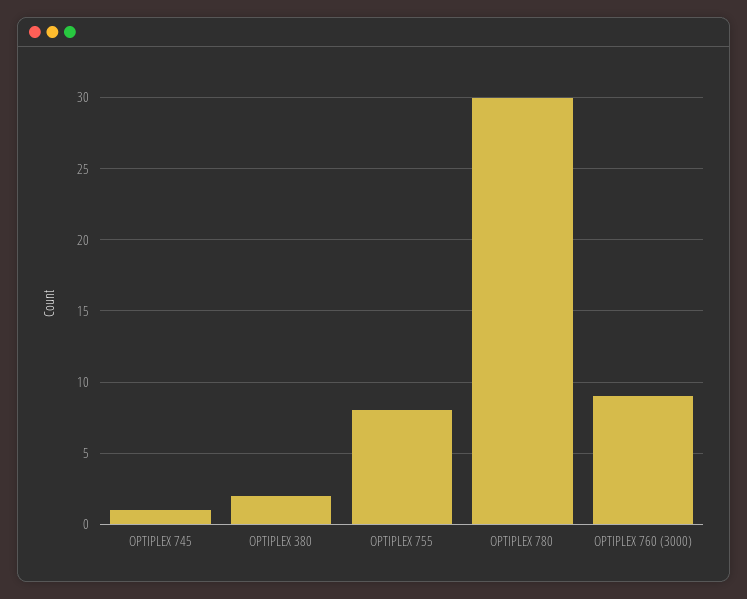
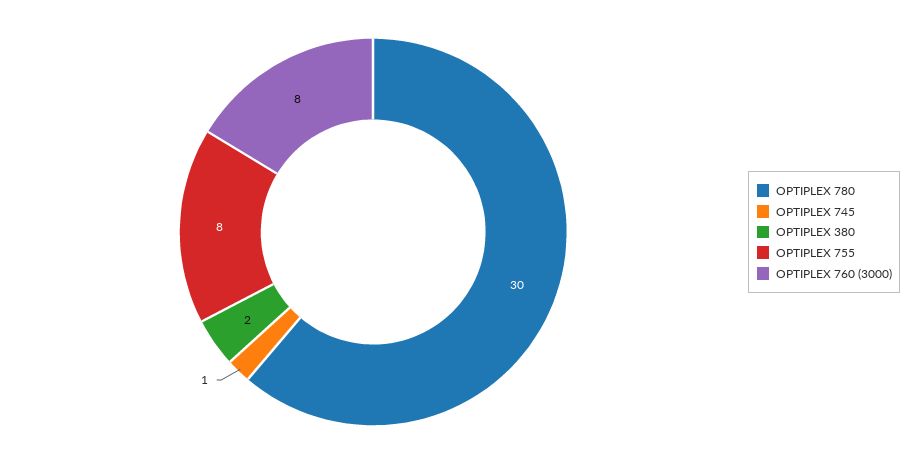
OPTIPLEX 760 (3000): 9 -> 8

